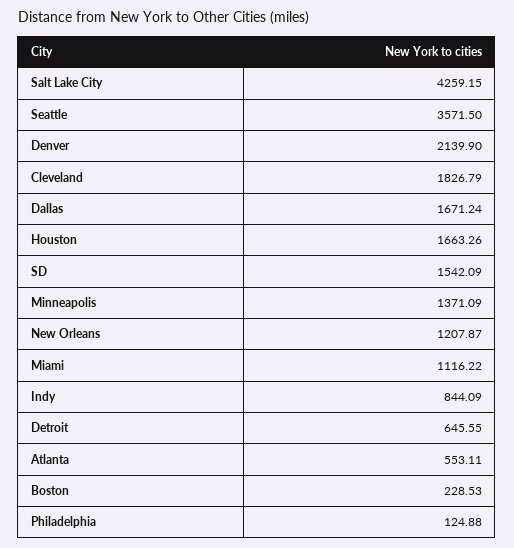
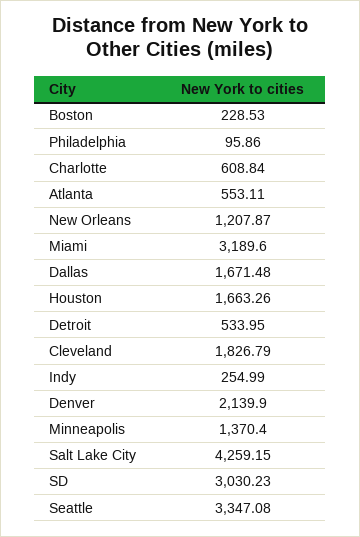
Seattle: 3571.5 -> 3347.08
Dallas: 1671.24 -> 1671.48
SD: 1542.09 -> 3030.23
Minneapolis: 1371.09 -> 1370.4
Miami: 1116.22 -> 3189.6
Indy: 844.09 -> 254.99
Detroit: 645.55 -> 533.95
Philadelphia: 124.88 -> 95.86
Charlotte: none -> 608.84

